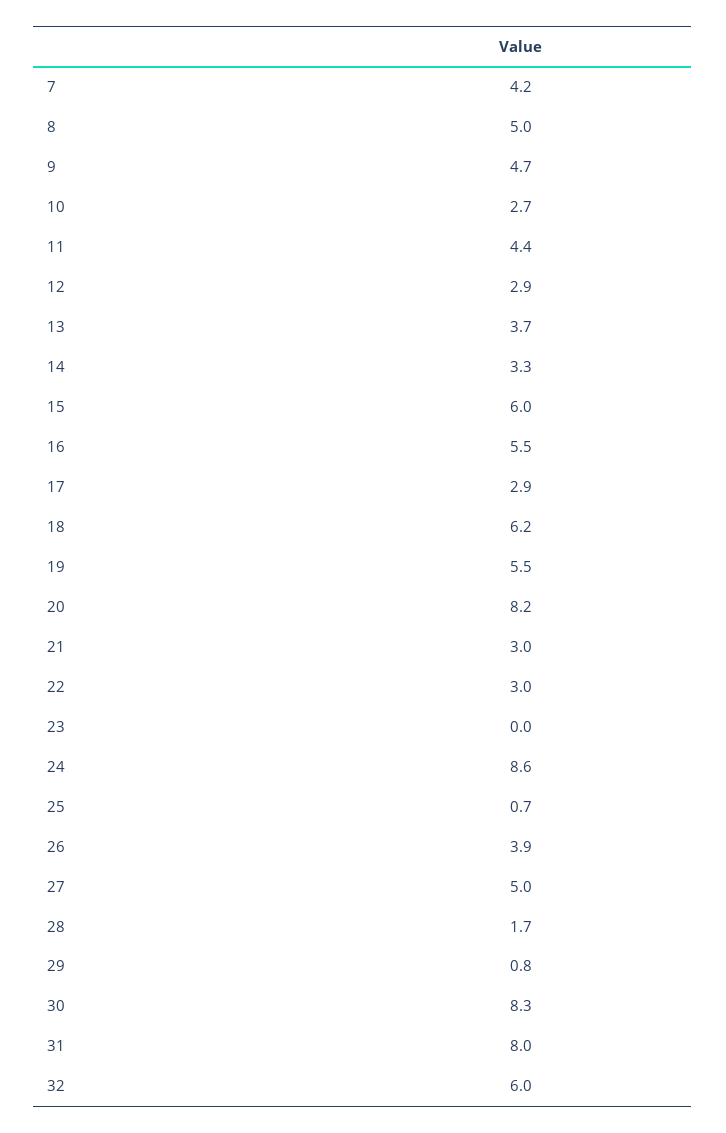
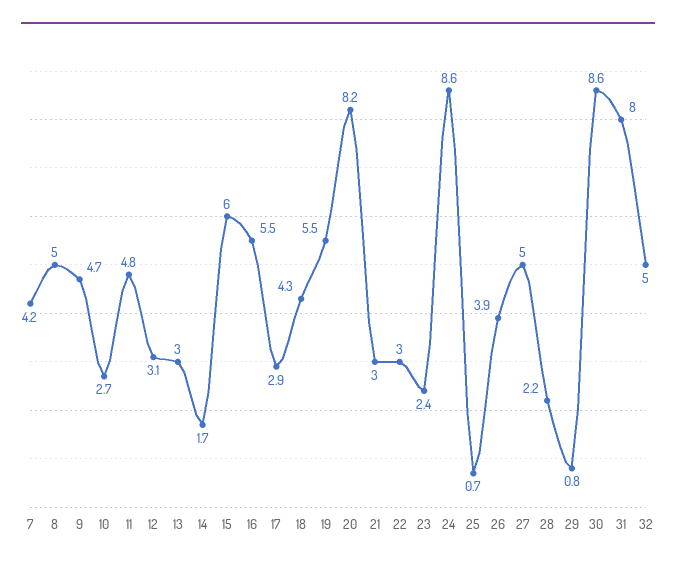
11: 4.4 -> 4.8
12: 2.9 -> 3.1
13: 3.7 -> 3
14: 3.3 -> 1.7
18: 6.2 -> 4.3
23: 0 -> 2.4
28: 1.7 -> 2.2
30: 8.3 -> 8.6
32: 6 -> 5

